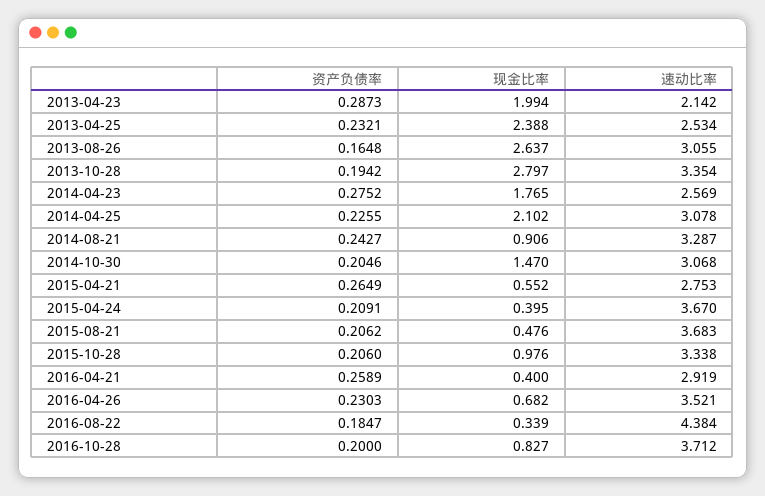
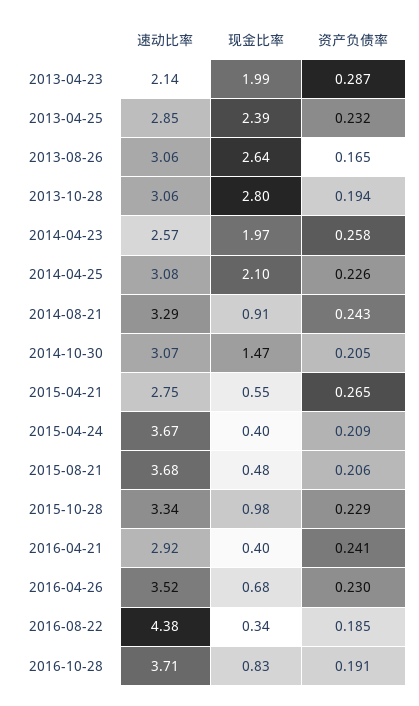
速动比率, 2013-04-25: 2.534 -> 2.85
速动比率, 2013-10-28: 3.354 -> 3.06
资产负债率, 2014-04-23: 0.2752 -> 0.258
现金比率, 2014-04-23: 1.765 -> 1.97
资产负债率, 2015-10-28: 0.206 -> 0.229
资产负债率, 2016-04-21: 0.2589 -> 0.241
资产负债率, 2016-10-28: 0.2 -> 0.191

